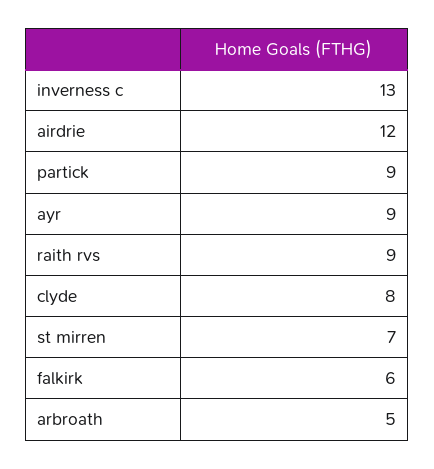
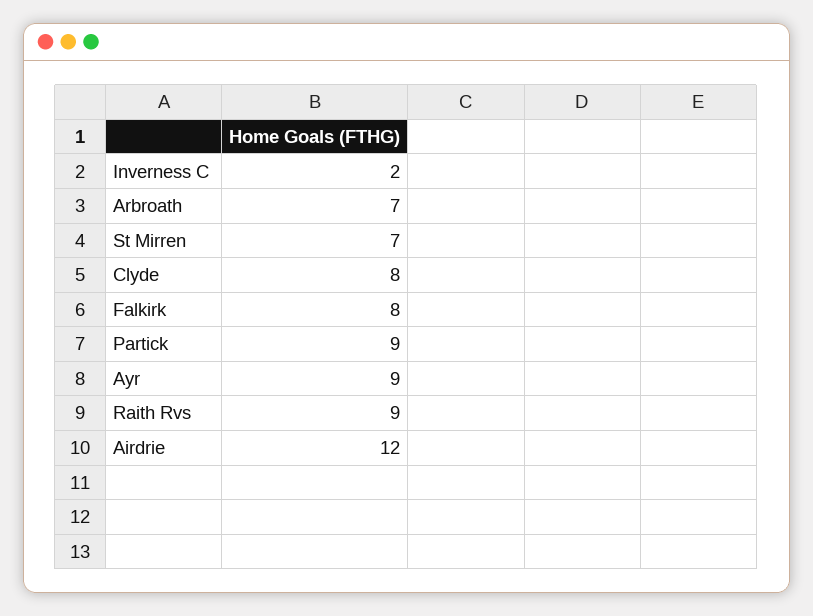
inverness c: 13 -> 2
falkirk: 6 -> 8
arbroath: 5 -> 7

